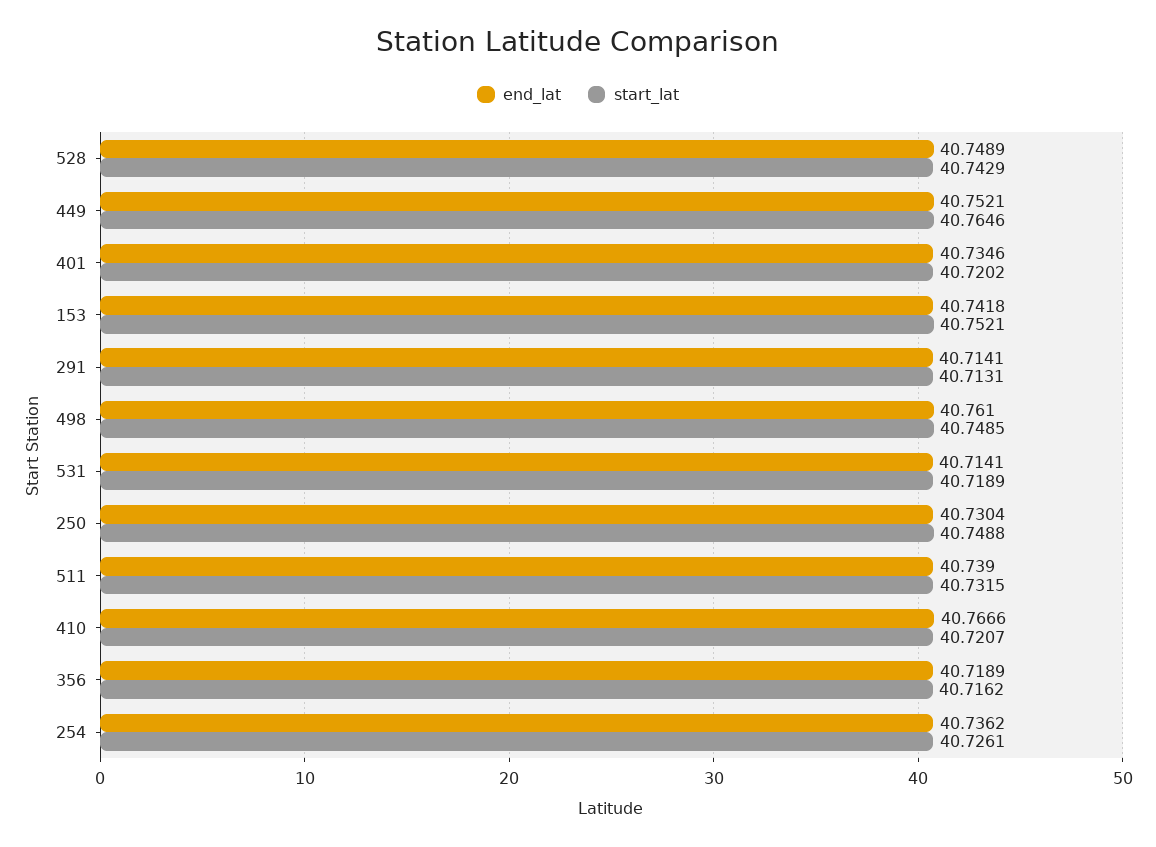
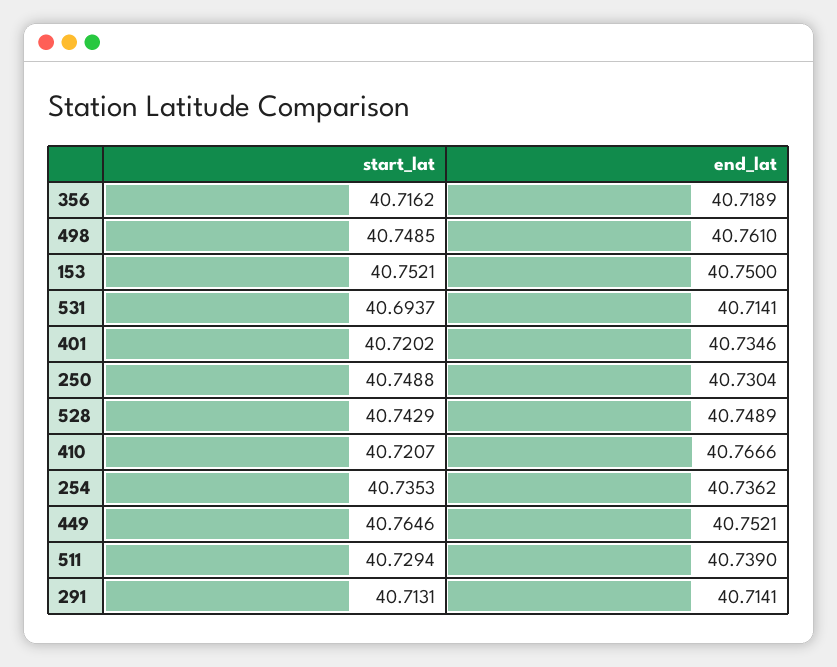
end_lat, 153: 40.7418 -> 40.75
start_lat, 531: 40.7189 -> 40.6937
start_lat, 511: 40.7315 -> 40.7294
start_lat, 254: 40.7261 -> 40.7353

